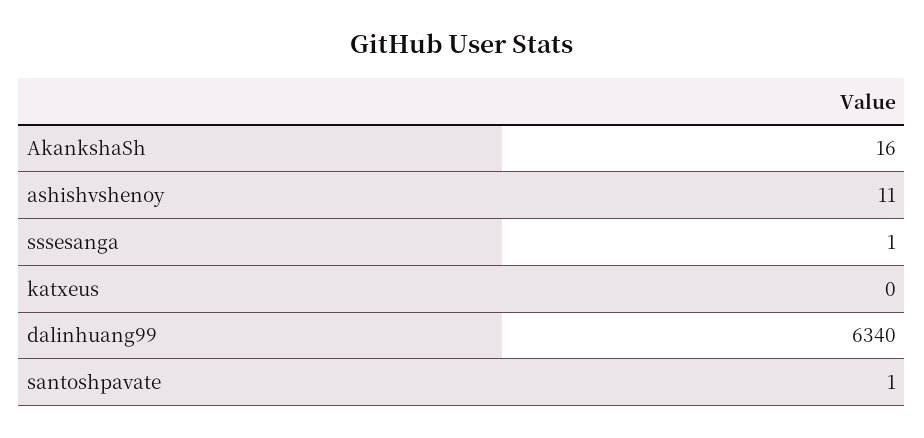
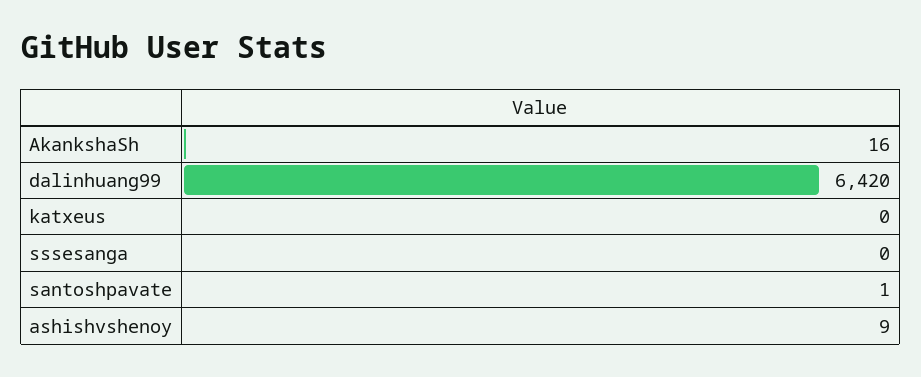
ashishvshenoy: 11 -> 9
sssesanga: 1 -> 0
dalinhuang99: 6340 -> 6420

